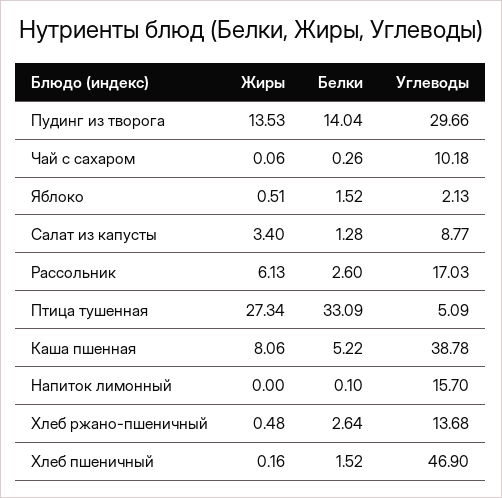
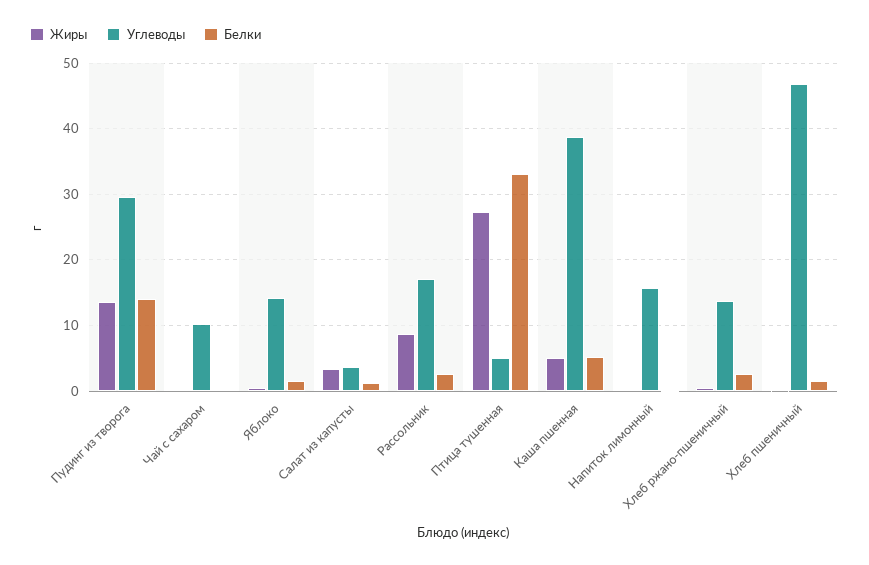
Углеводы, Яблоко: 2.13 -> 14
Углеводы, Салат из капусты: 8.77 -> 4
Жиры, Рассольник: 6.13 -> 9
Жиры, Каша пшенная: 8.06 -> 5

